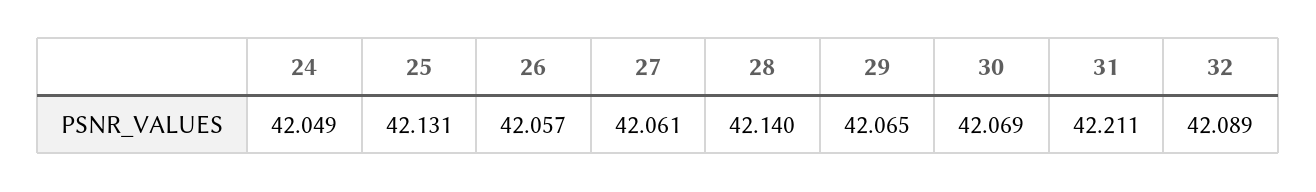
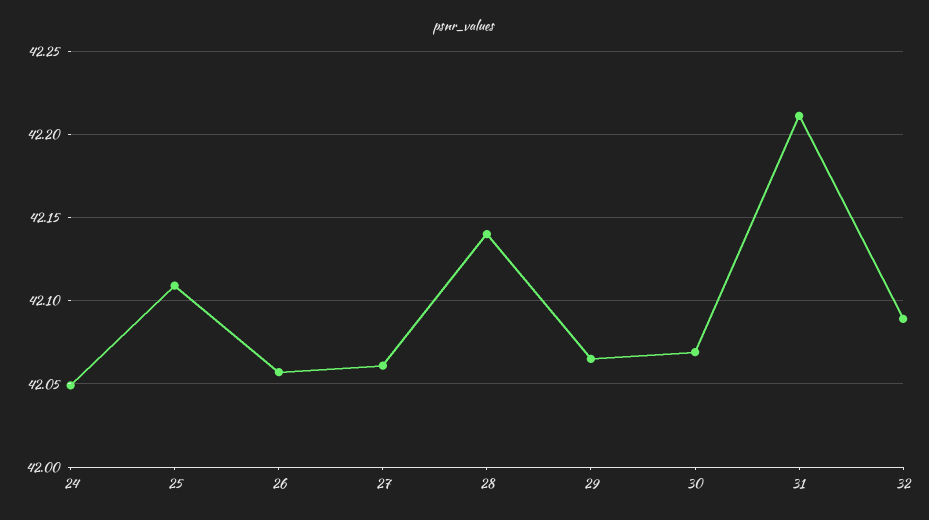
25: 42.131 -> 42.11

